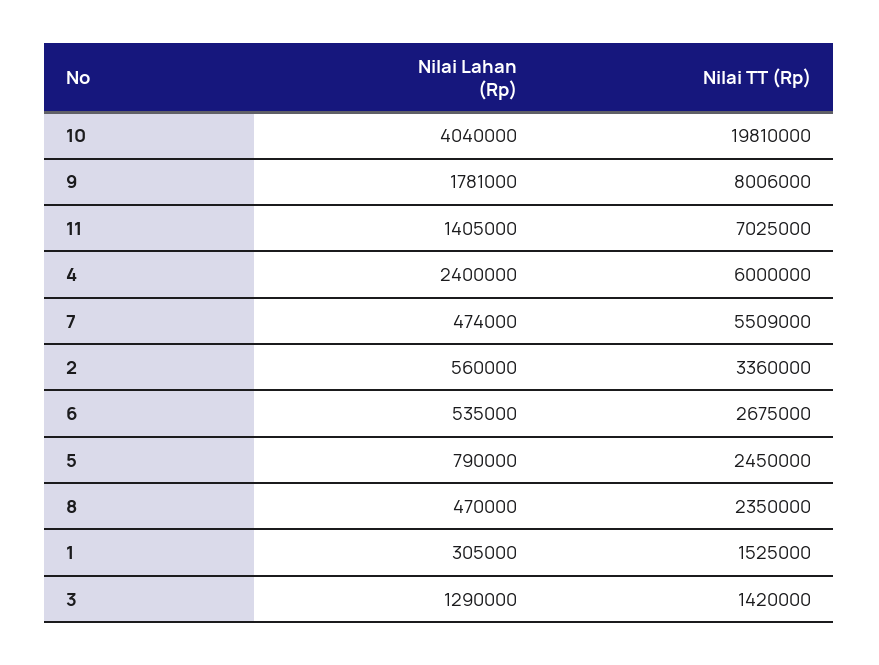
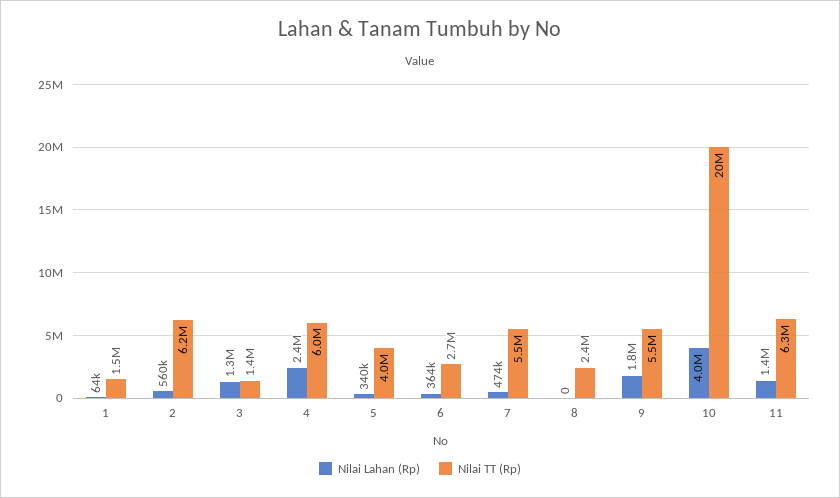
Nilai TT (Rp), 9: 8006000 -> 5500000
Nilai TT (Rp), 11: 7025000 -> 6300000
Nilai TT (Rp), 2: 3360000 -> 6200000
Nilai Lahan (Rp), 6: 535000 -> 364000
Nilai Lahan (Rp), 5: 790000 -> 340000
Nilai TT (Rp), 5: 2450000 -> 4000000
Nilai Lahan (Rp), 8: 470000 -> 0
Nilai Lahan (Rp), 1: 305000 -> 64000

